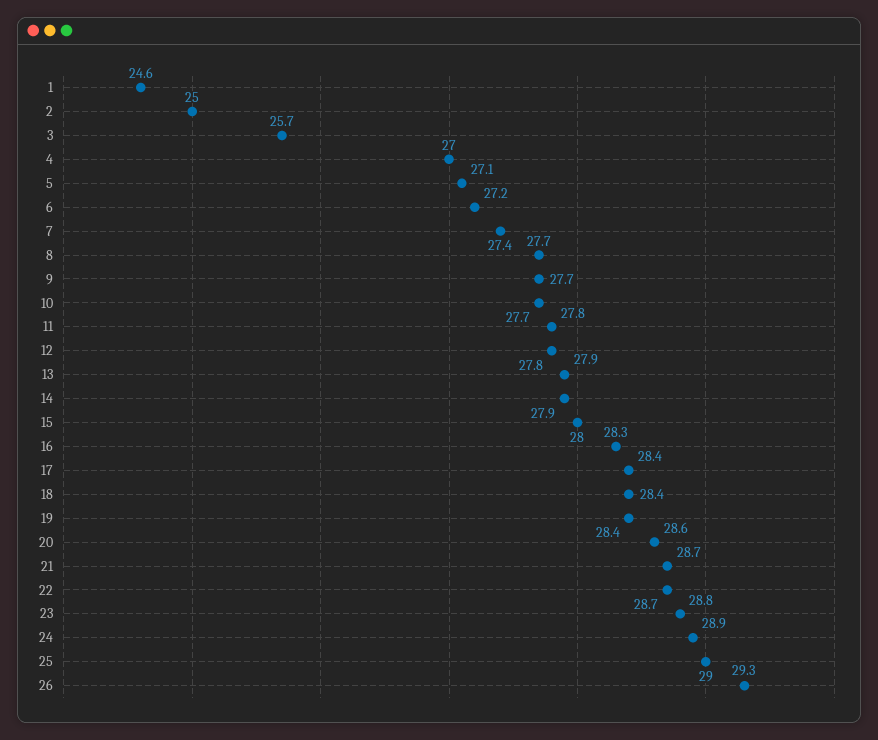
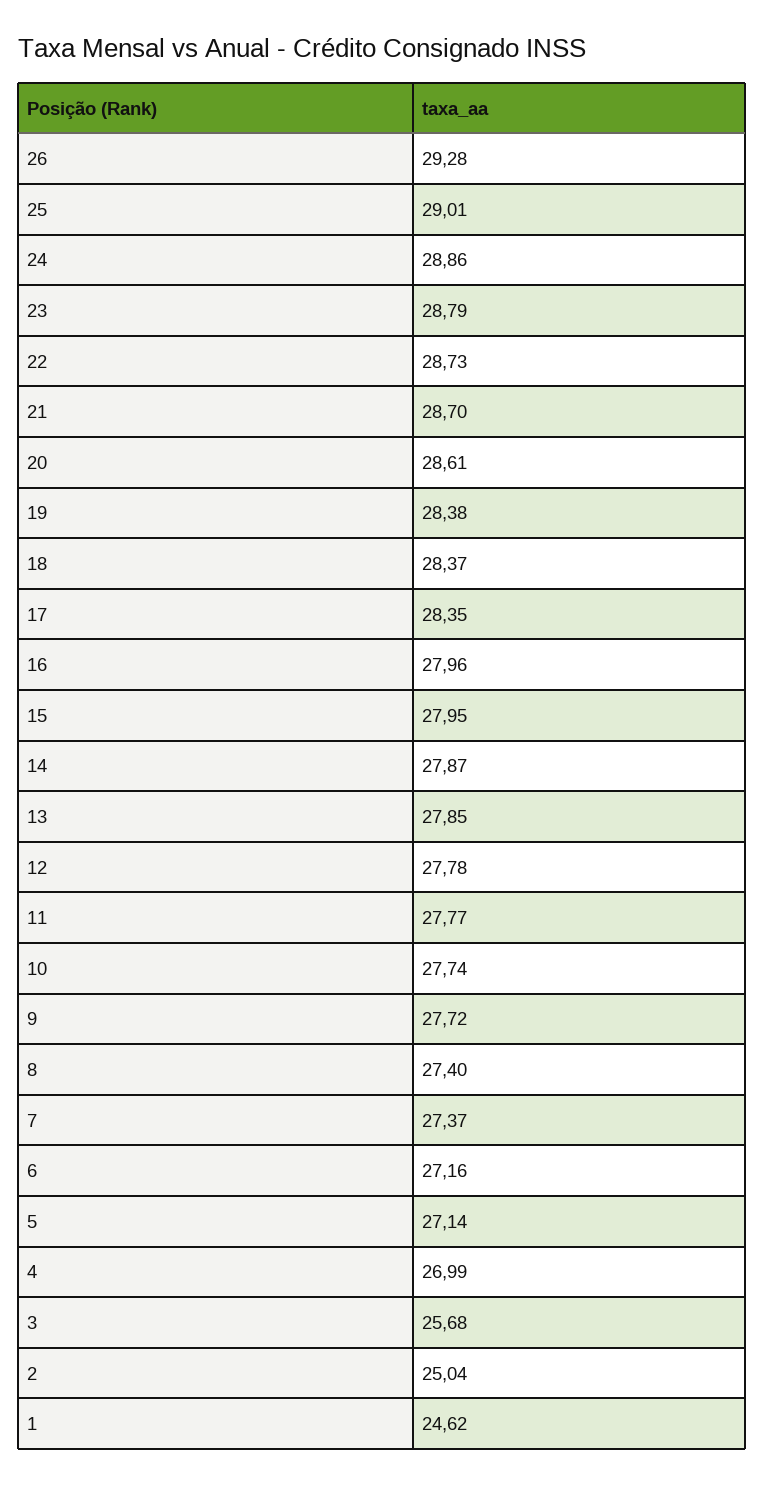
8: 27.7 -> 27.4
16: 28.3 -> 27.96

